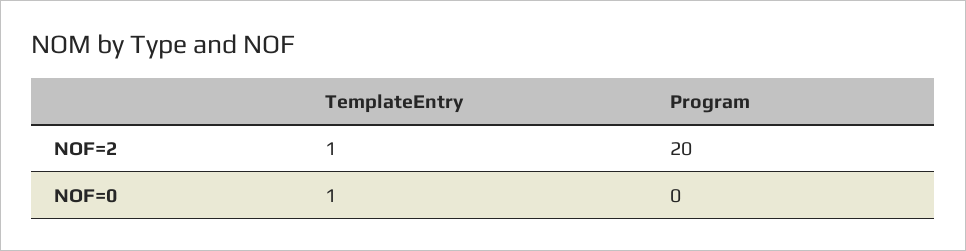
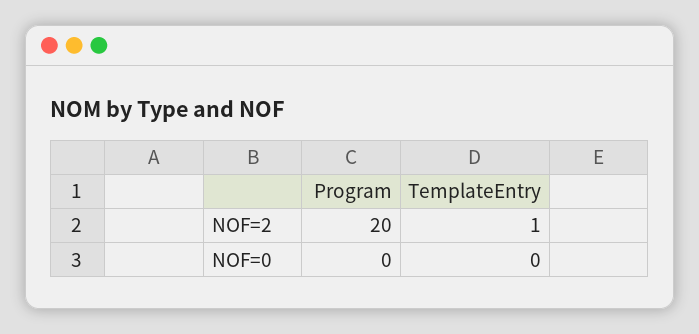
TemplateEntry, NOF=0: 1 -> 0

